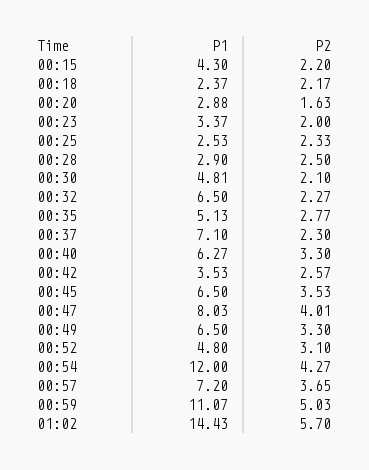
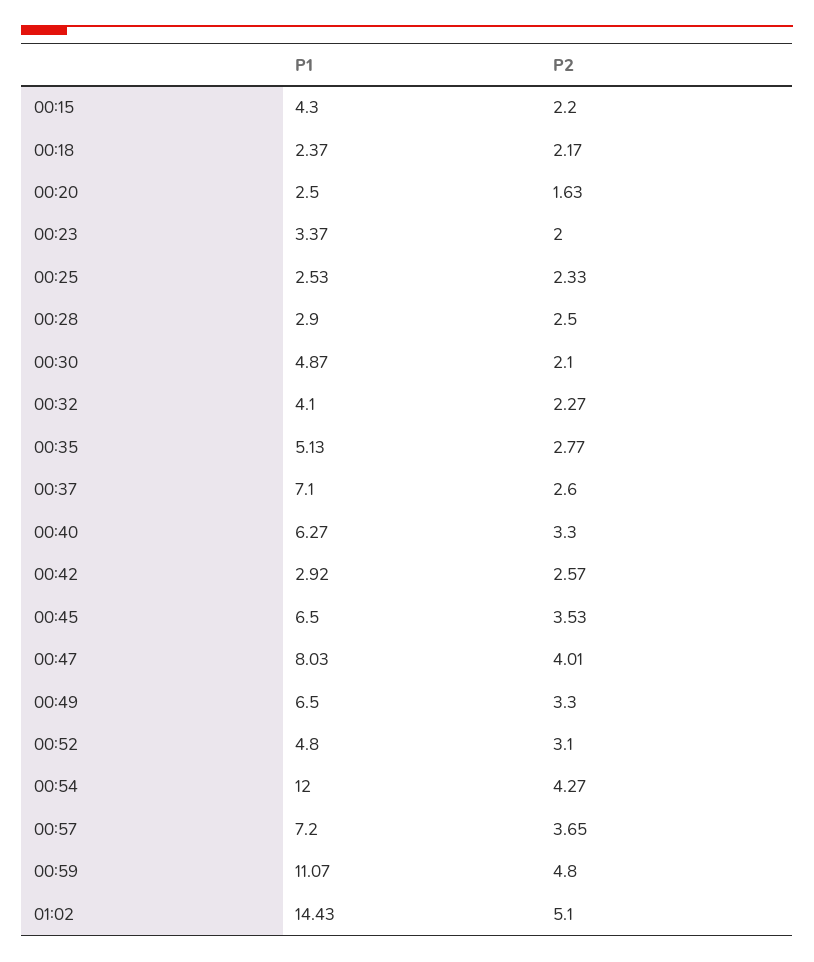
P1, 00:20: 2.88 -> 2.5
P1, 00:30: 4.81 -> 4.87
P1, 00:32: 6.5 -> 4.1
P2, 00:37: 2.3 -> 2.6
P1, 00:42: 3.53 -> 2.92
P2, 00:59: 5.03 -> 4.8
P2, 01:02: 5.7 -> 5.1

